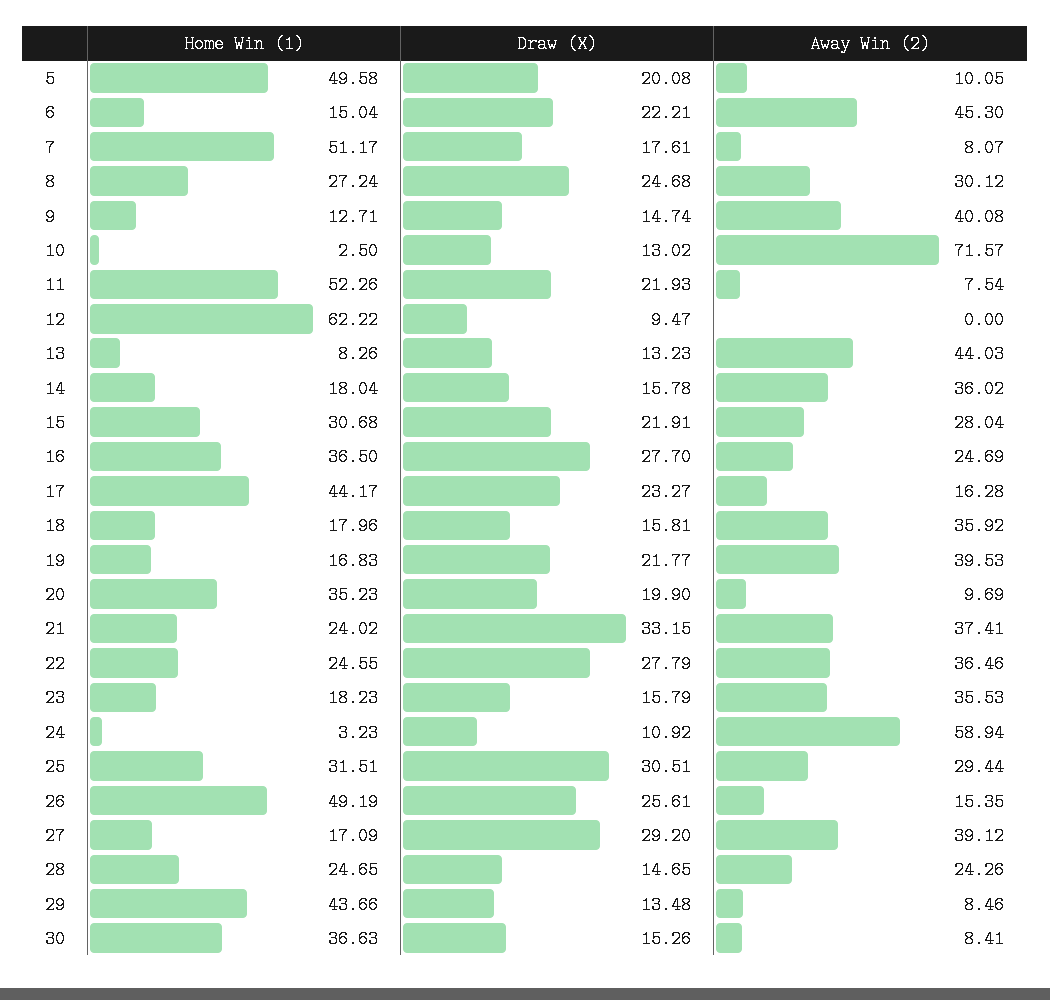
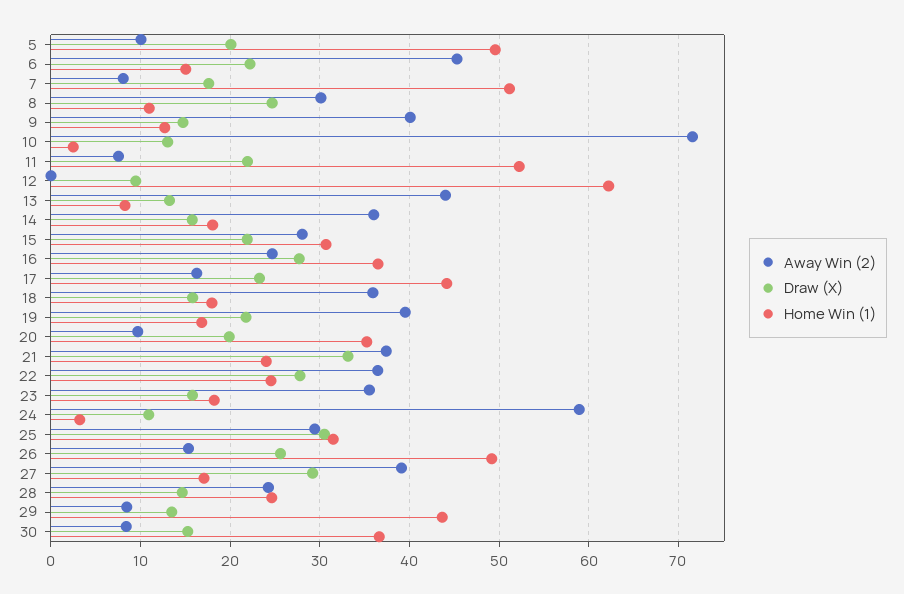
Home Win (1), 8: 27.24 -> 11

